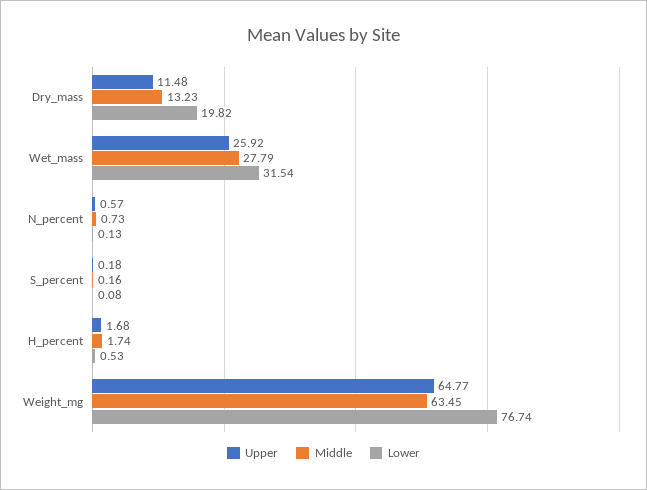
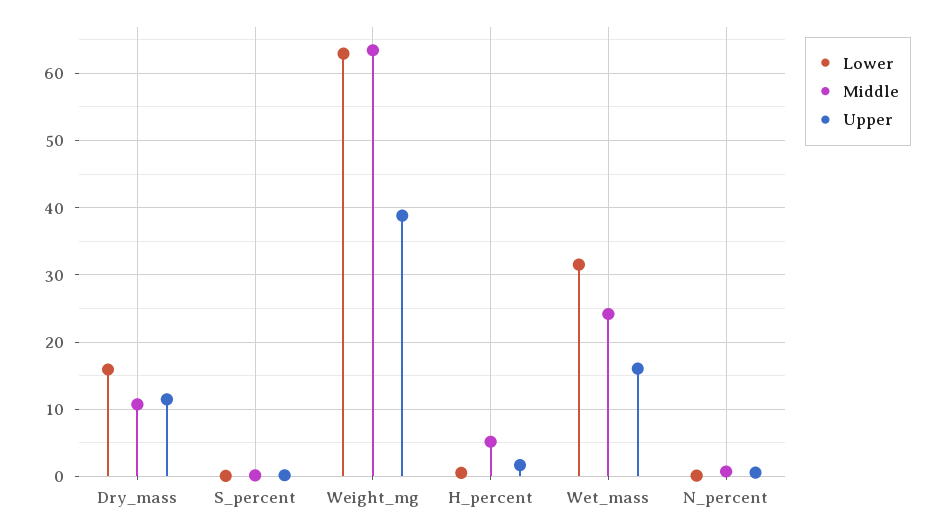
Middle, Dry_mass: 13.23 -> 11
Lower, Dry_mass: 19.82 -> 16
Upper, Wet_mass: 25.92 -> 16
Middle, Wet_mass: 27.79 -> 24
Middle, H_percent: 1.74 -> 5
Upper, Weight_mg: 64.77 -> 39
Lower, Weight_mg: 76.74 -> 63

